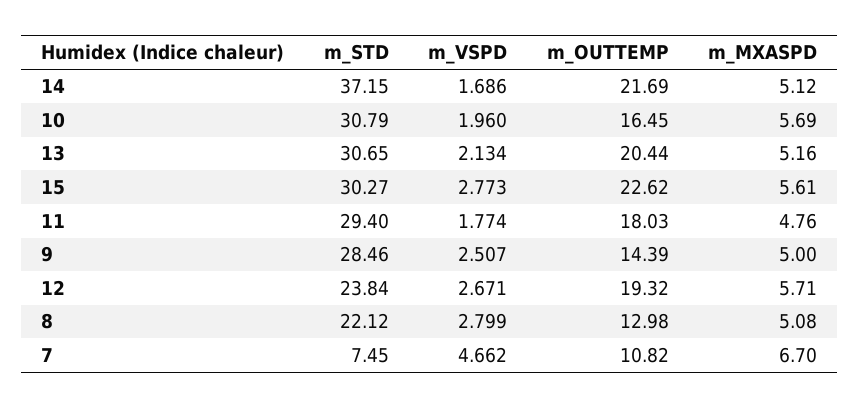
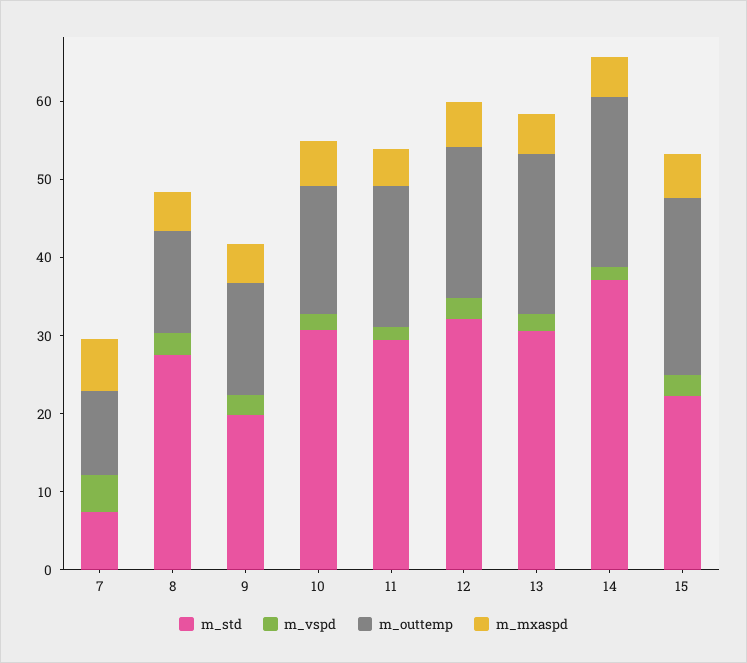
m_STD, 15: 30.27 -> 22
m_STD, 9: 28.46 -> 20
m_STD, 12: 23.84 -> 32
m_STD, 8: 22.12 -> 28

